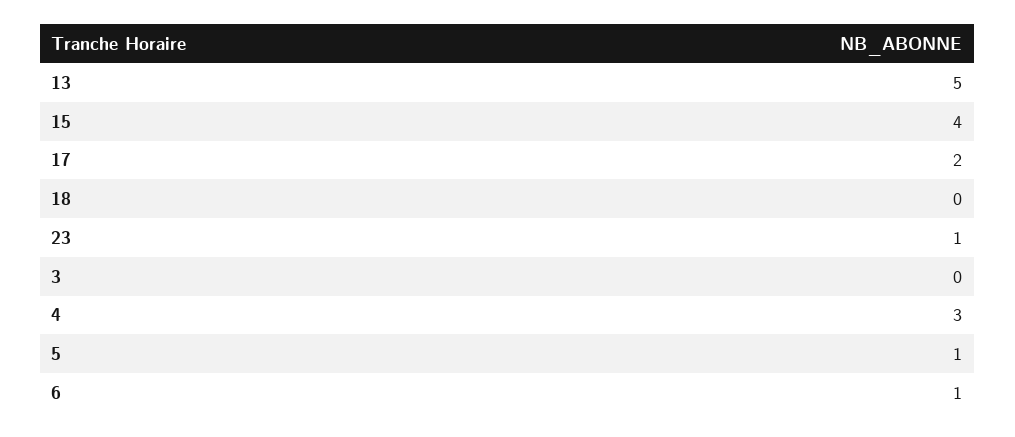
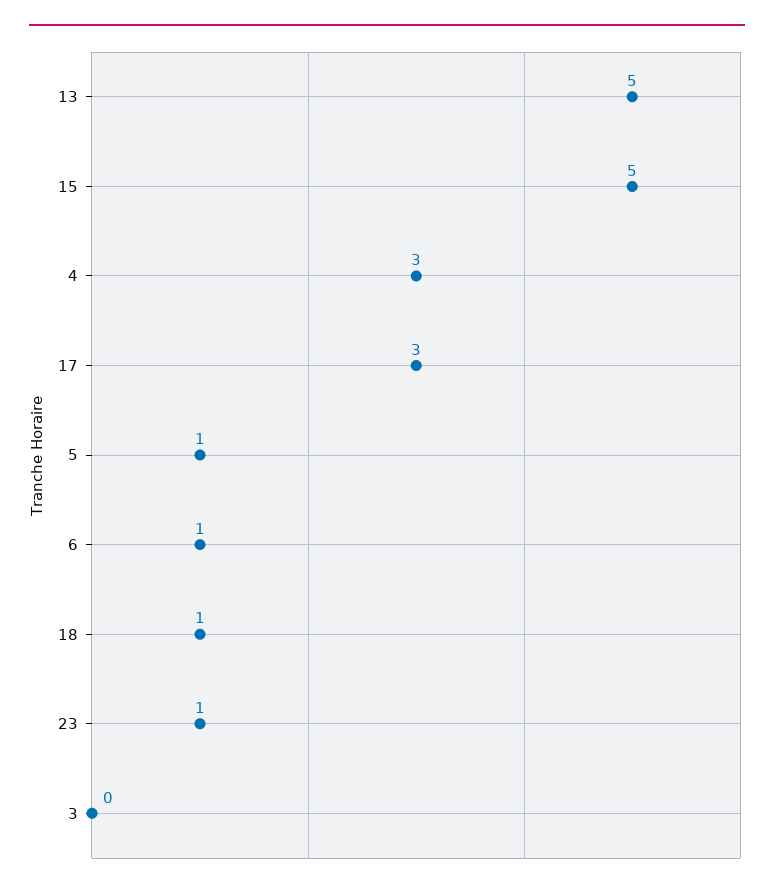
15: 4 -> 5
17: 2 -> 3
18: 0 -> 1

